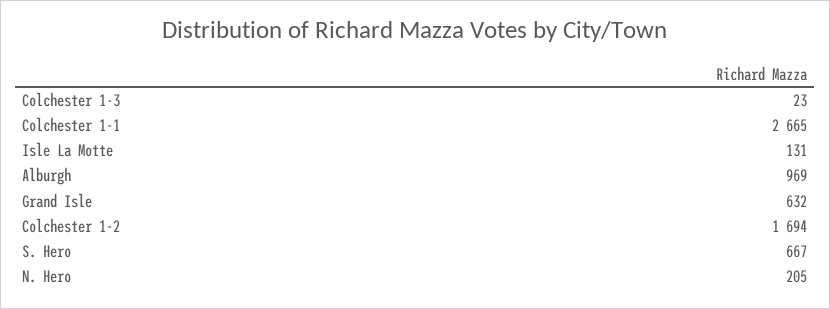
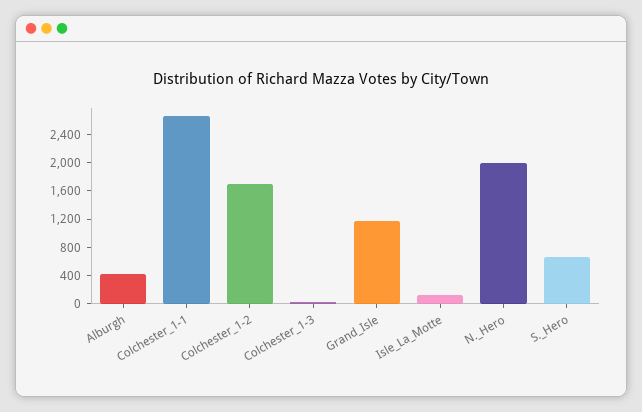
Alburgh: 969 -> 400
Grand Isle: 632 -> 1200
N. Hero: 205 -> 2000

